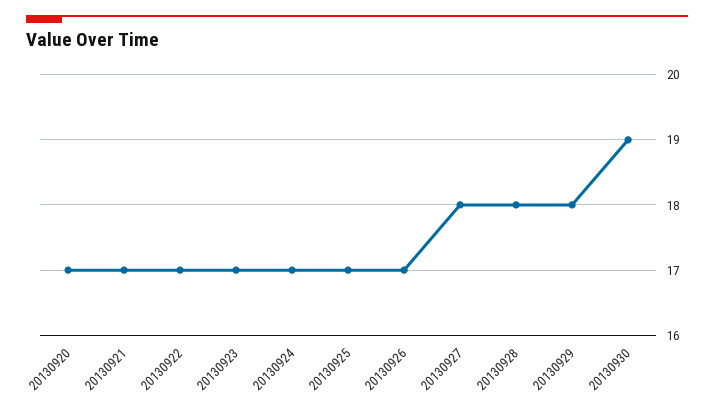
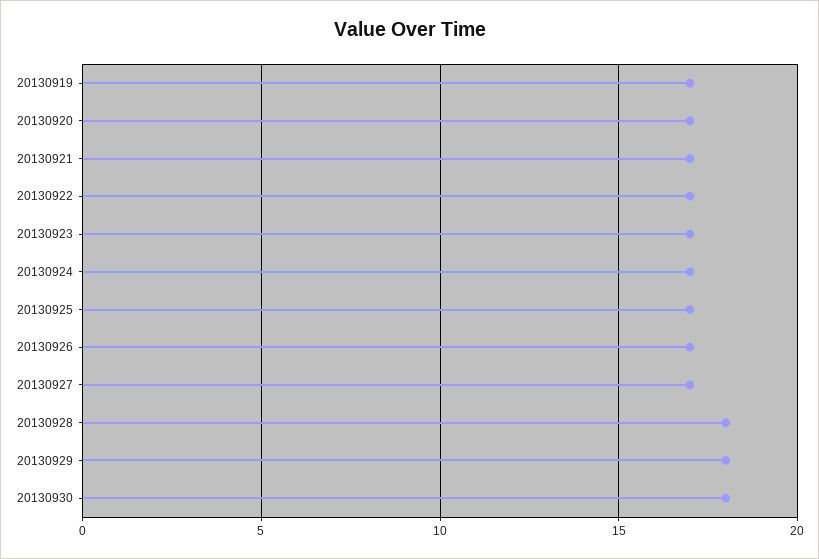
20130927: 18 -> 17
20130930: 19 -> 18
20130919: none -> 17

